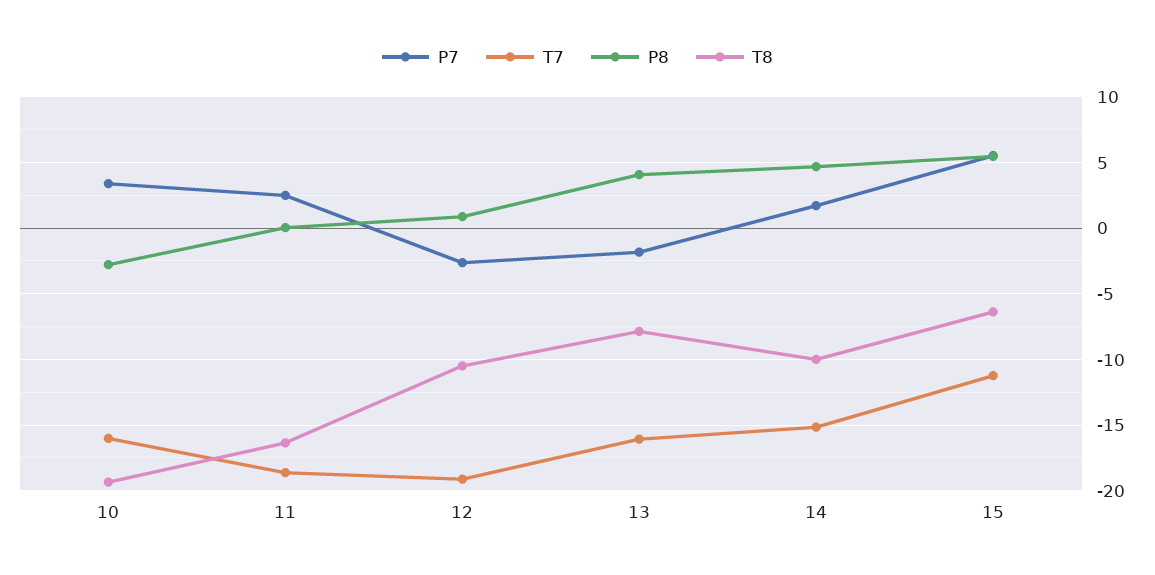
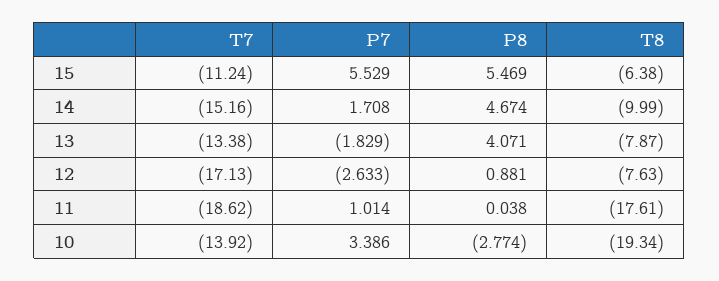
T7, 10: -16 -> -13.92
P7, 11: 2.5 -> 1.014
T8, 11: -16.5 -> -17.61
T7, 12: -19 -> -17.13
T8, 12: -10.5 -> -7.63
T7, 13: -16 -> -13.38

